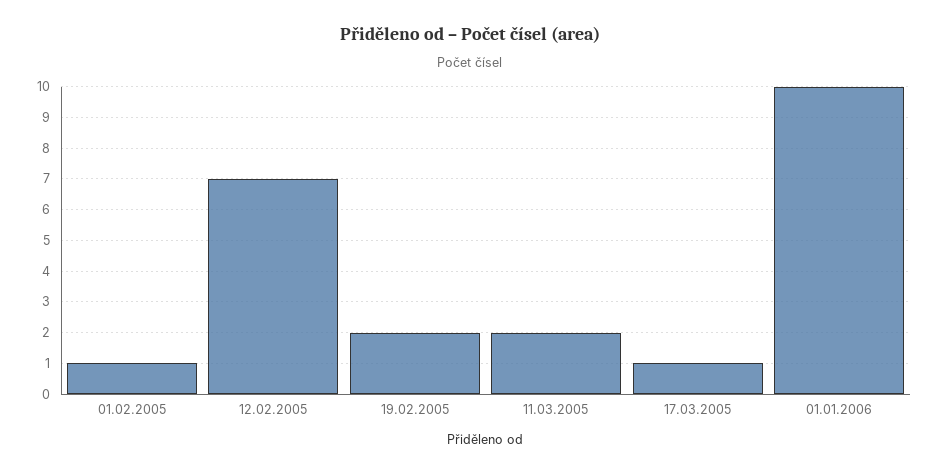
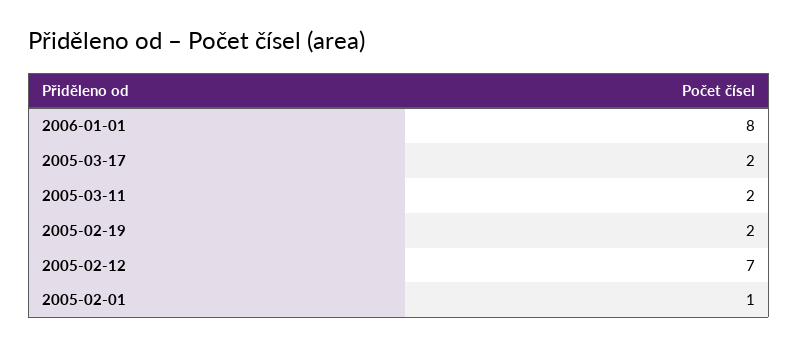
17.03.2005: 1 -> 2
01.01.2006: 10 -> 8

